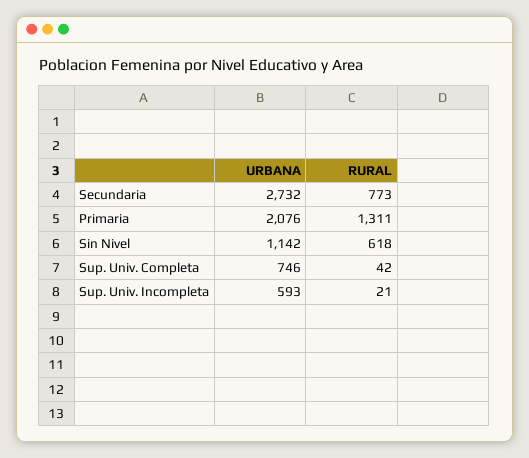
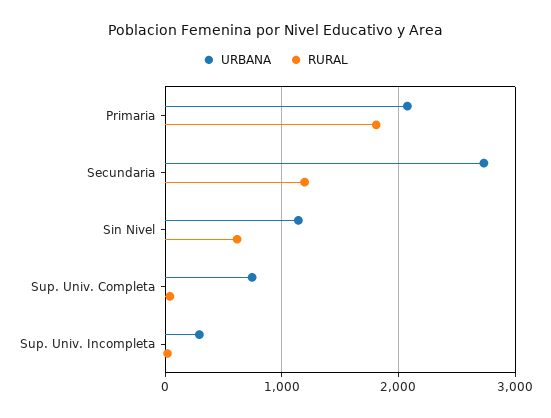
RURAL, Secundaria: 773 -> 1200
RURAL, Primaria: 1311 -> 1800
URBANA, Sup. Univ. Incompleta: 593 -> 300

